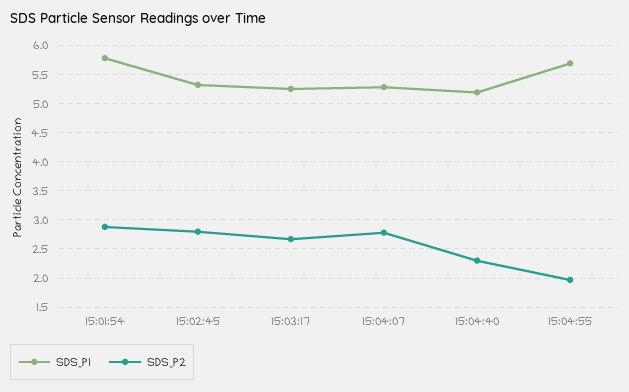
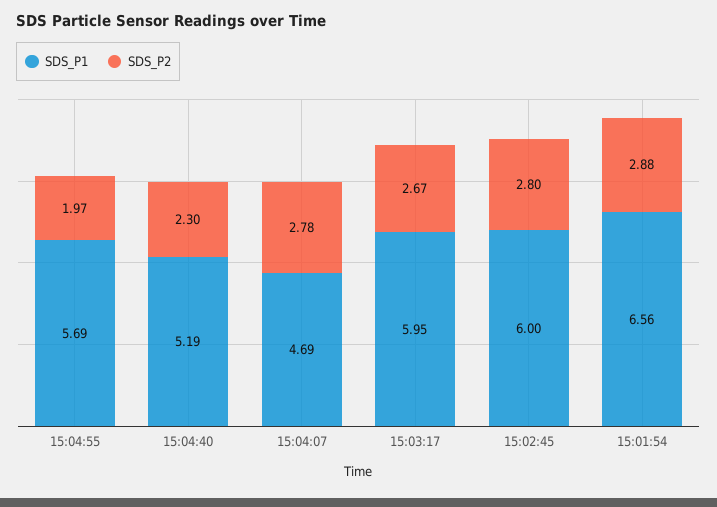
SDS_P1, 15:01:54: 5.75 -> 6.56
SDS_P1, 15:02:45: 5.25 -> 6
SDS_P1, 15:03:17: 5.25 -> 5.95
SDS_P1, 15:04:07: 5.25 -> 4.69

